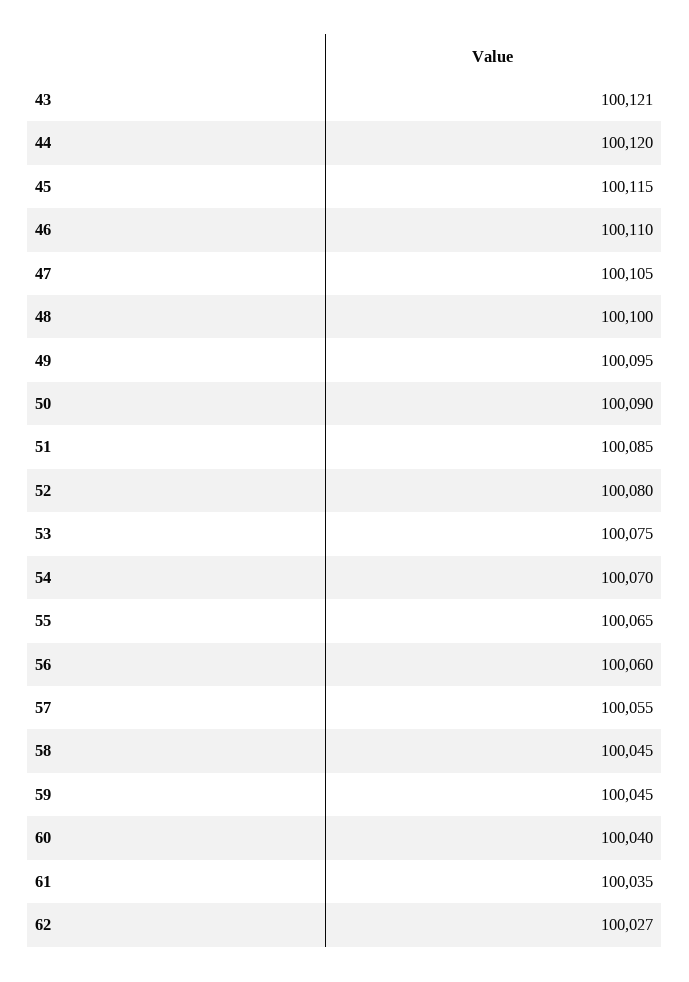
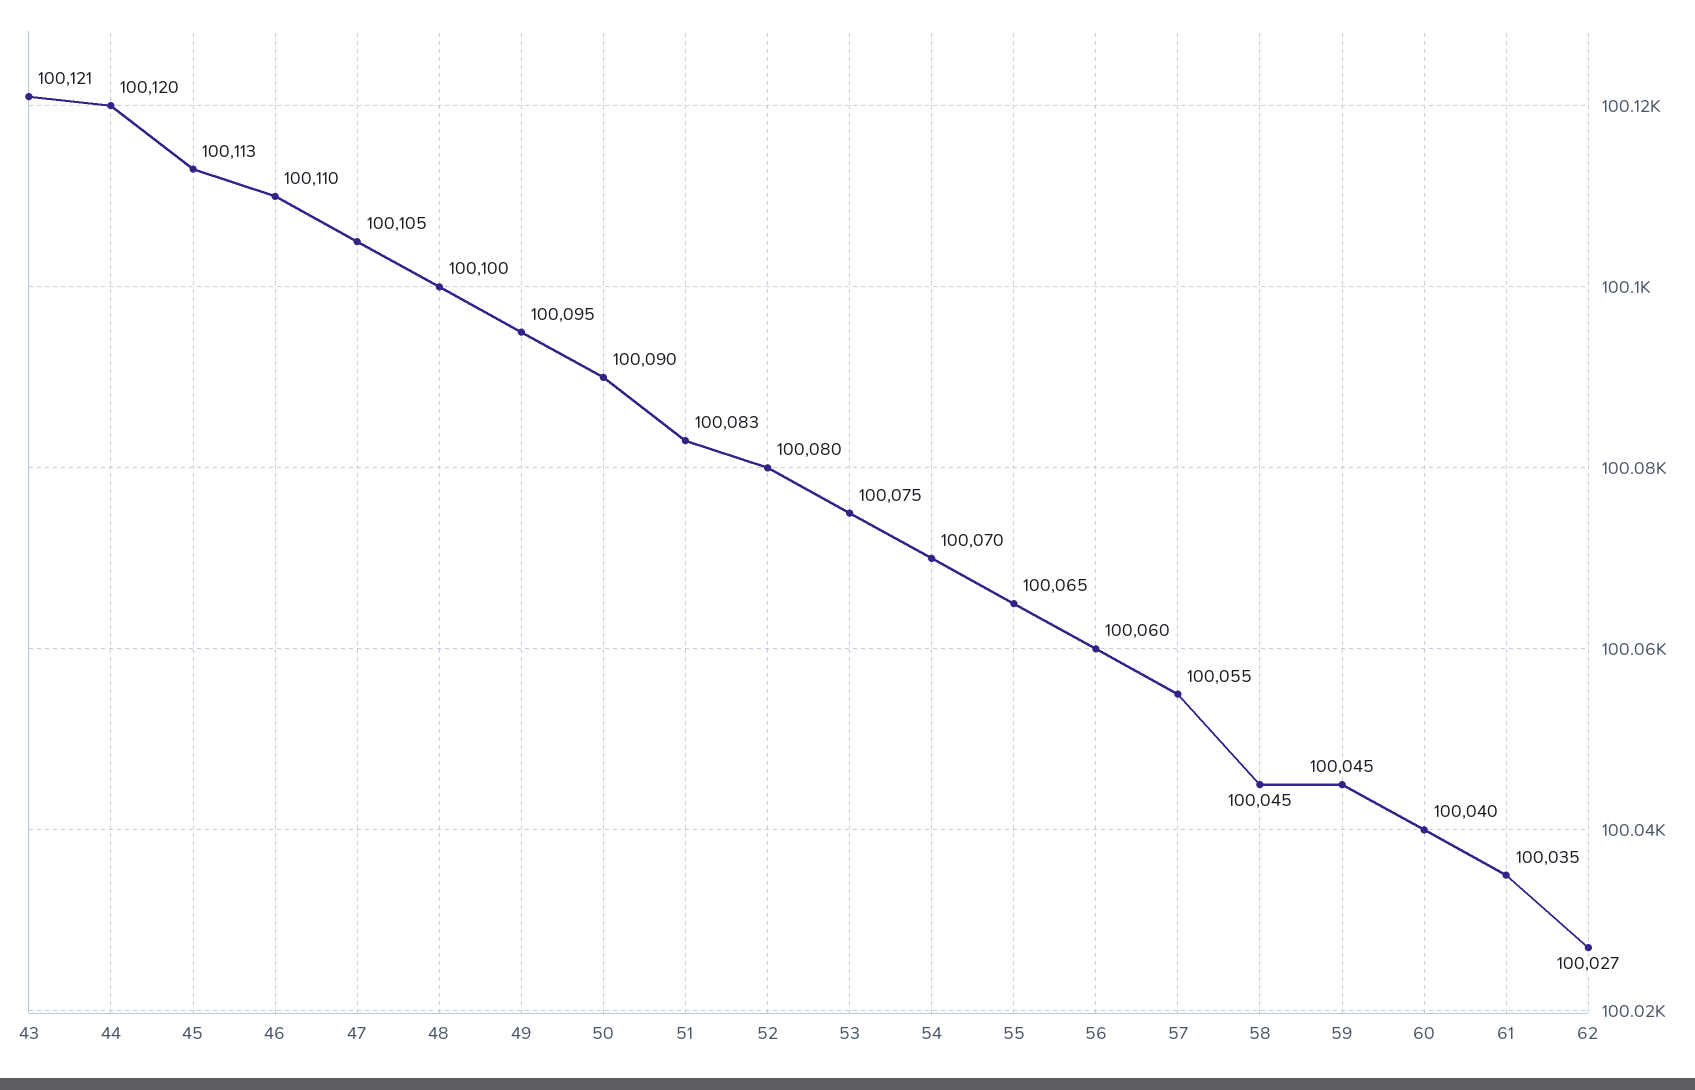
45: 100115 -> 100113
51: 100085 -> 100083

